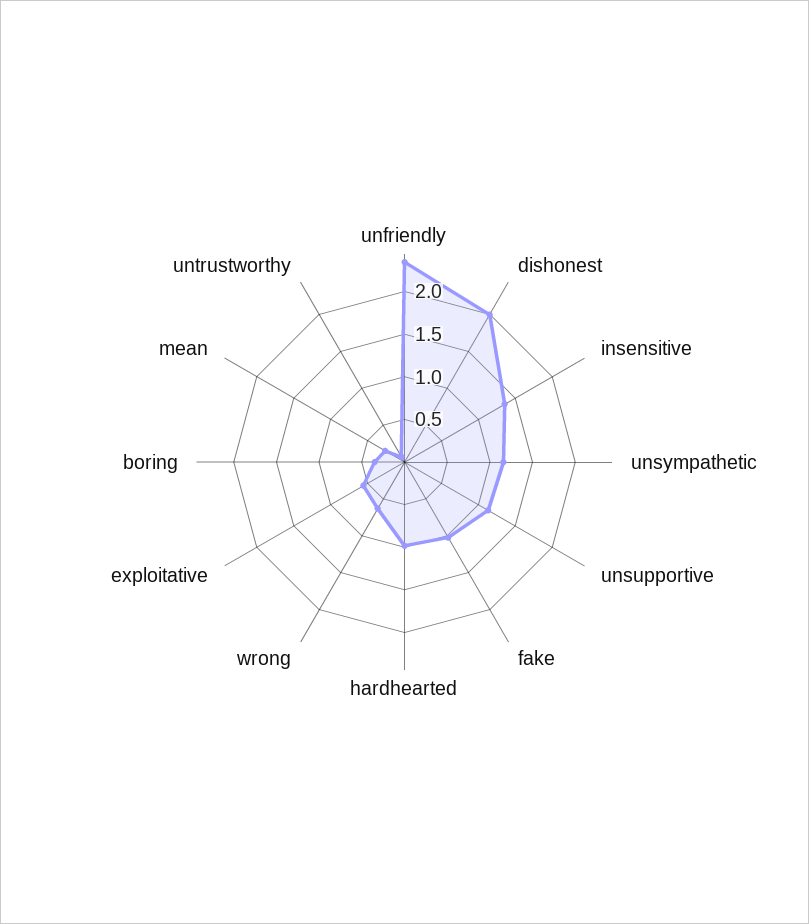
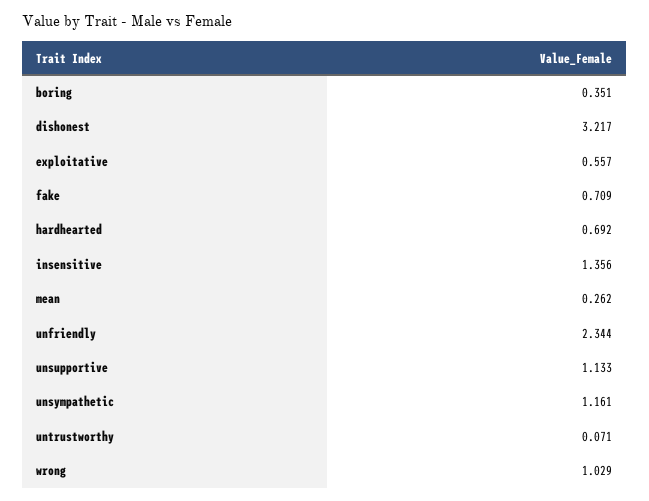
dishonest: 2 -> 3.217
fake: 1 -> 0.709
hardhearted: 1 -> 0.692
wrong: 0.6 -> 1.029

